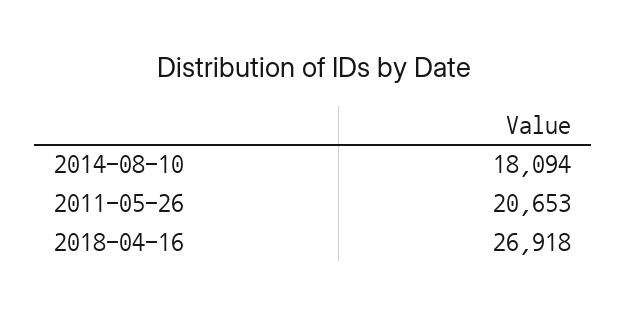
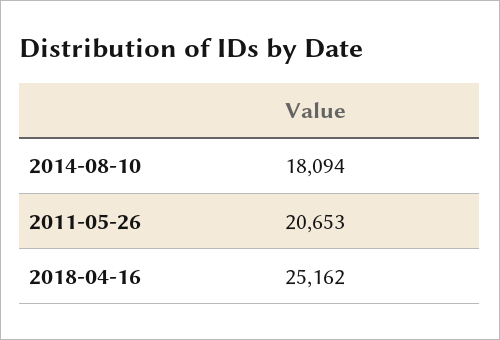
2018-04-16: 26918 -> 25162

